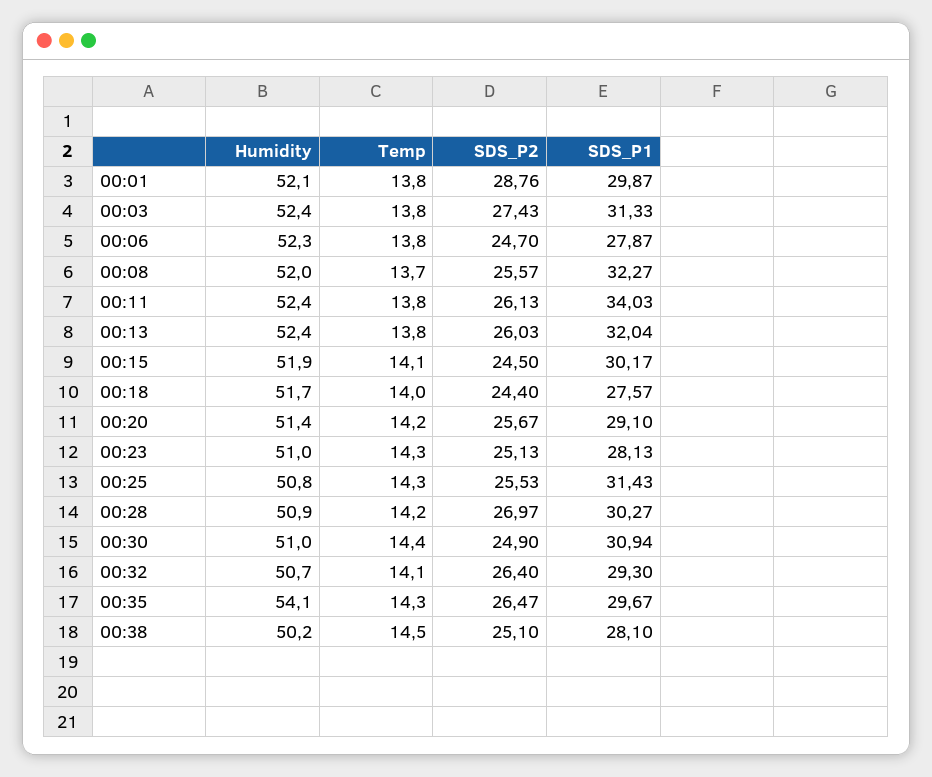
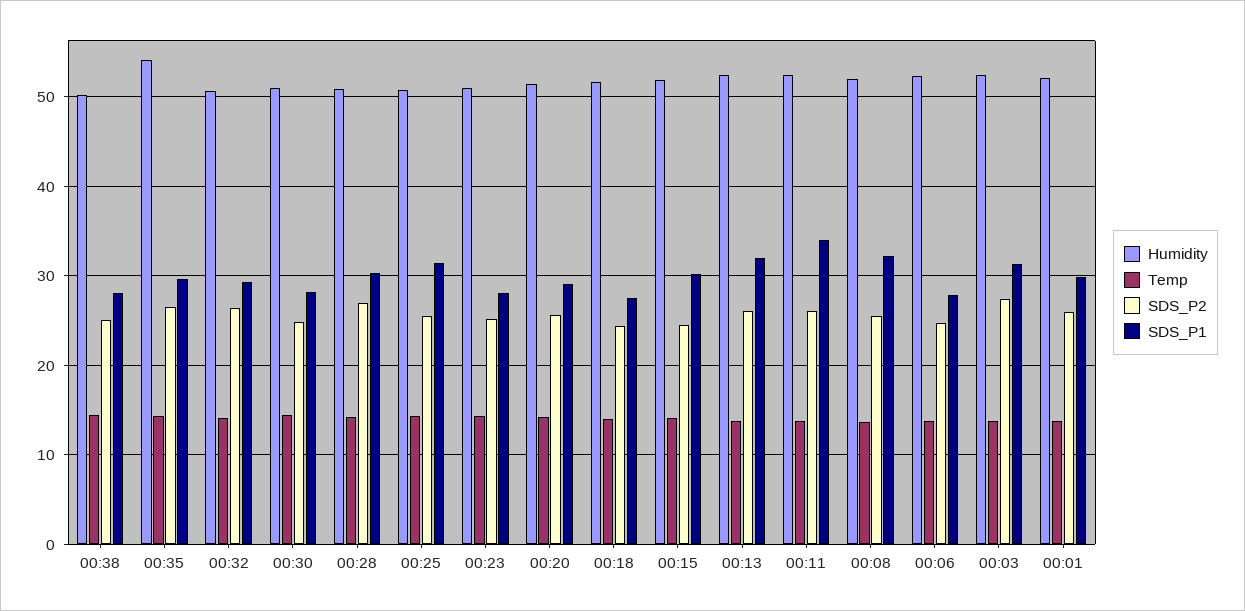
SDS_P2, 00:01: 28.76 -> 26
SDS_P1, 00:30: 30.94 -> 28

